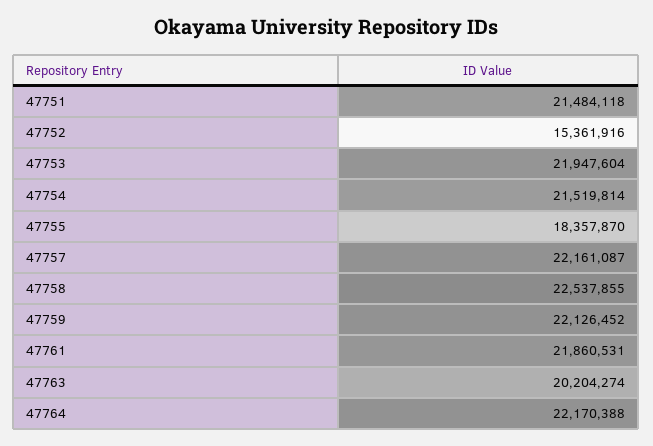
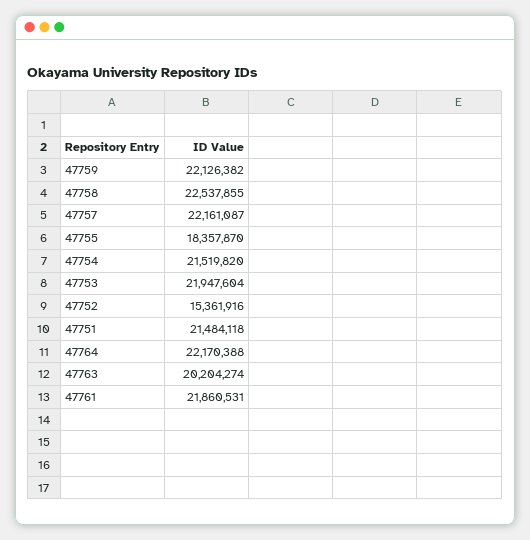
47754: 21519814 -> 21519820
47759: 22126452 -> 22126382

